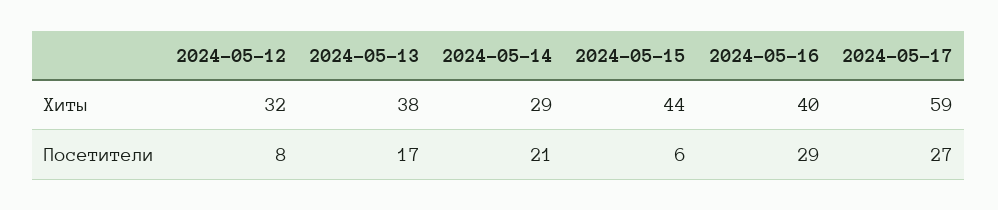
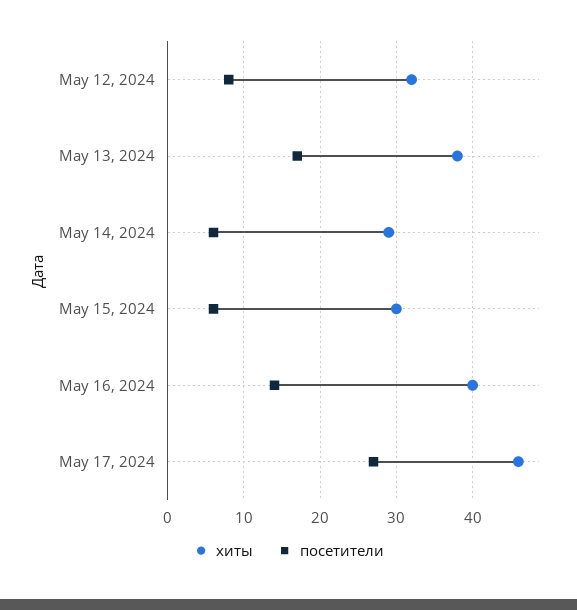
Хиты, 2024-05-15: 44 -> 30
Хиты, 2024-05-17: 59 -> 46
Посетители, 2024-05-14: 21 -> 6
Посетители, 2024-05-16: 29 -> 14

